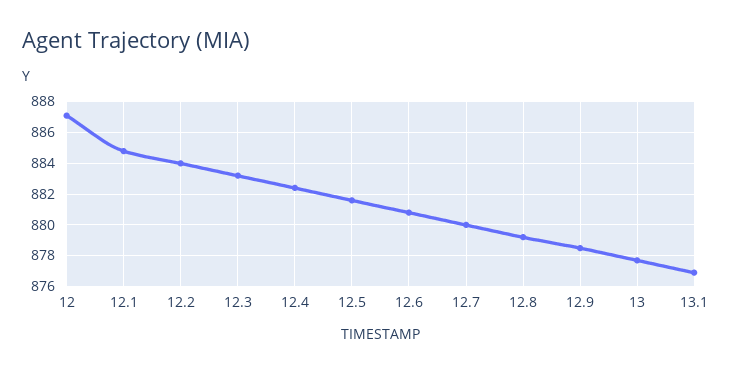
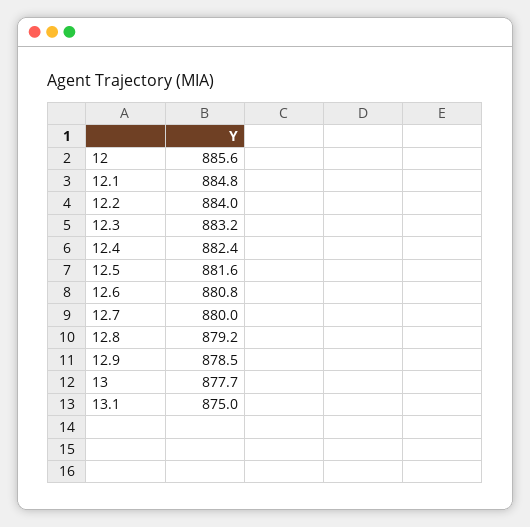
12: 887 -> 885.6
13.1: 877 -> 875

